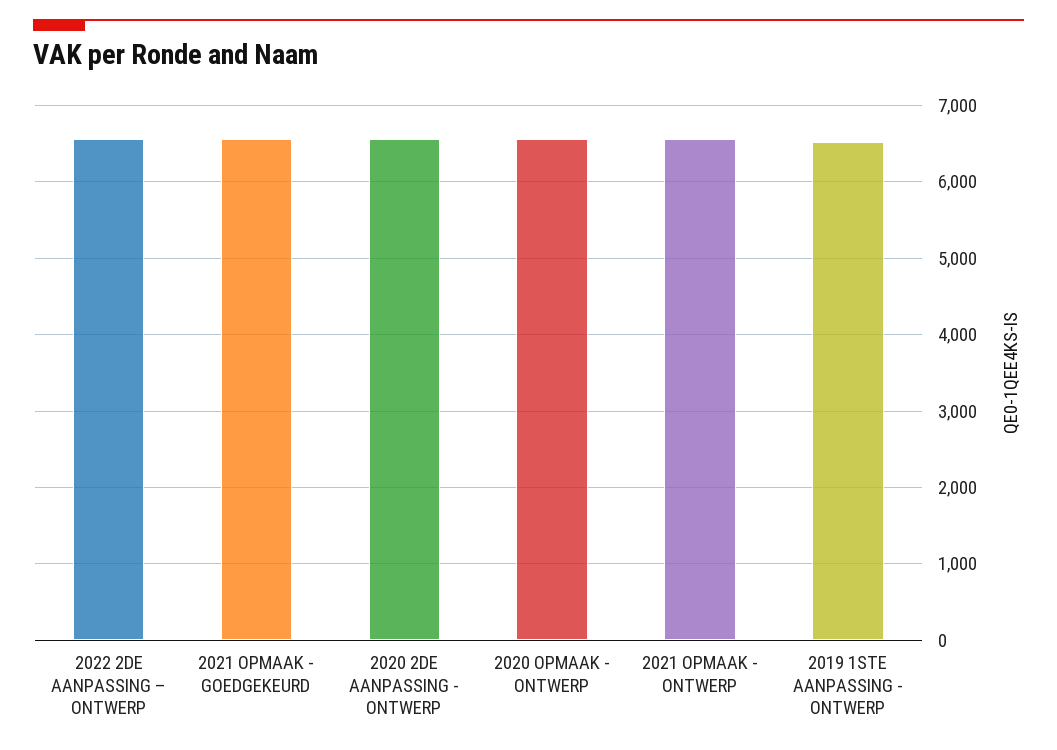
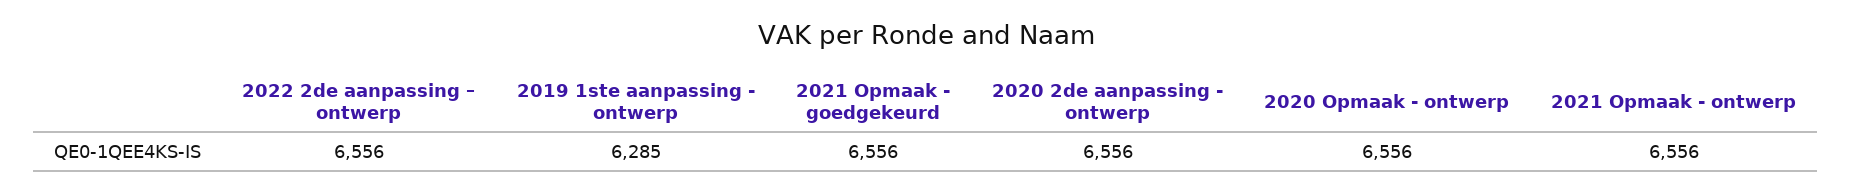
2019 1STE AANPASSING - ONTWERP: 6500 -> 6285

